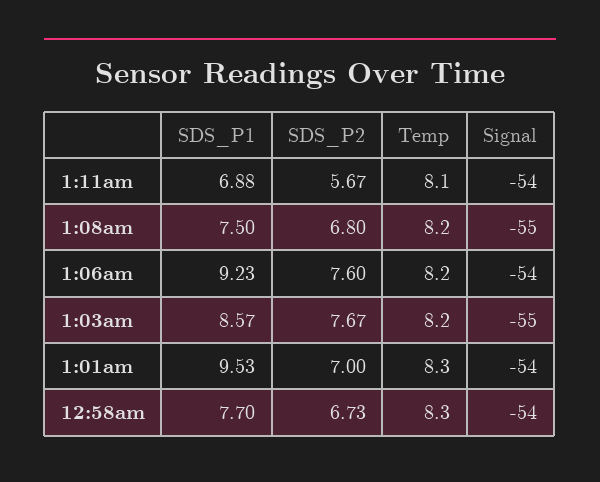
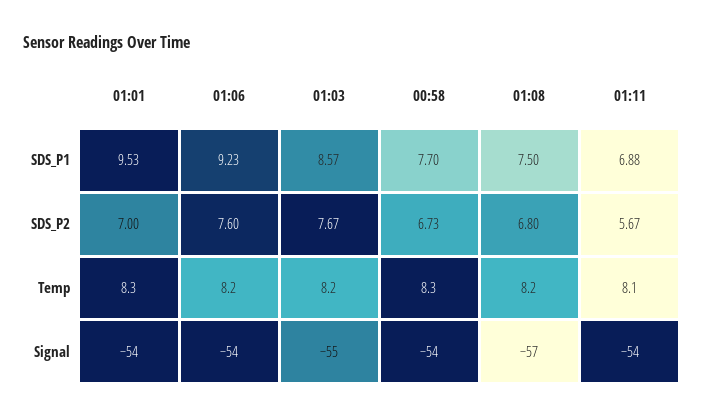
Signal, 1:08am: -55 -> -57

